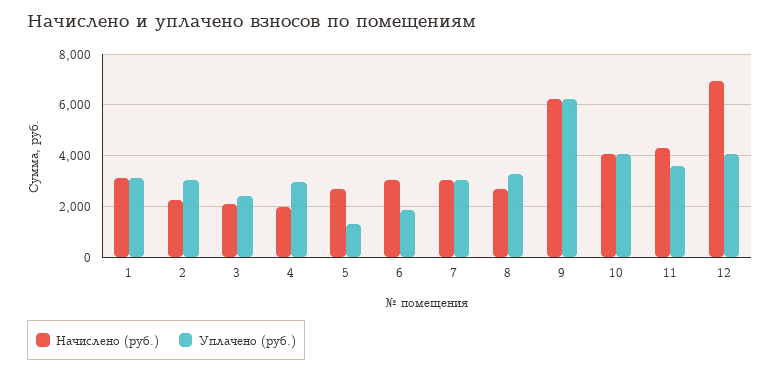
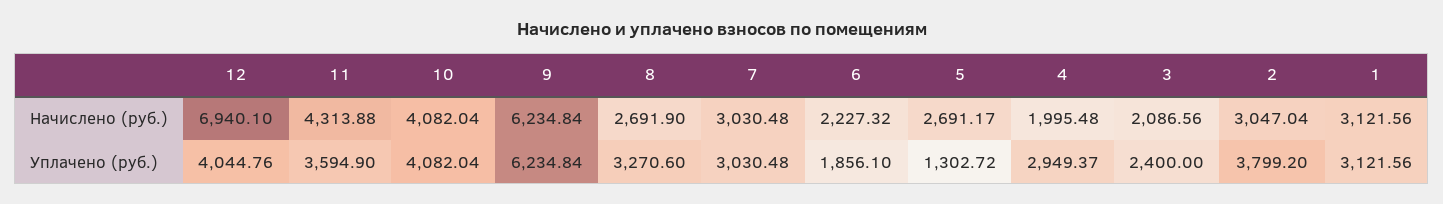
Начислено (руб.), 2: 2250 -> 3047.04
Уплачено (руб.), 2: 3000 -> 3799.2
Начислено (руб.), 6: 3000 -> 2227.32

